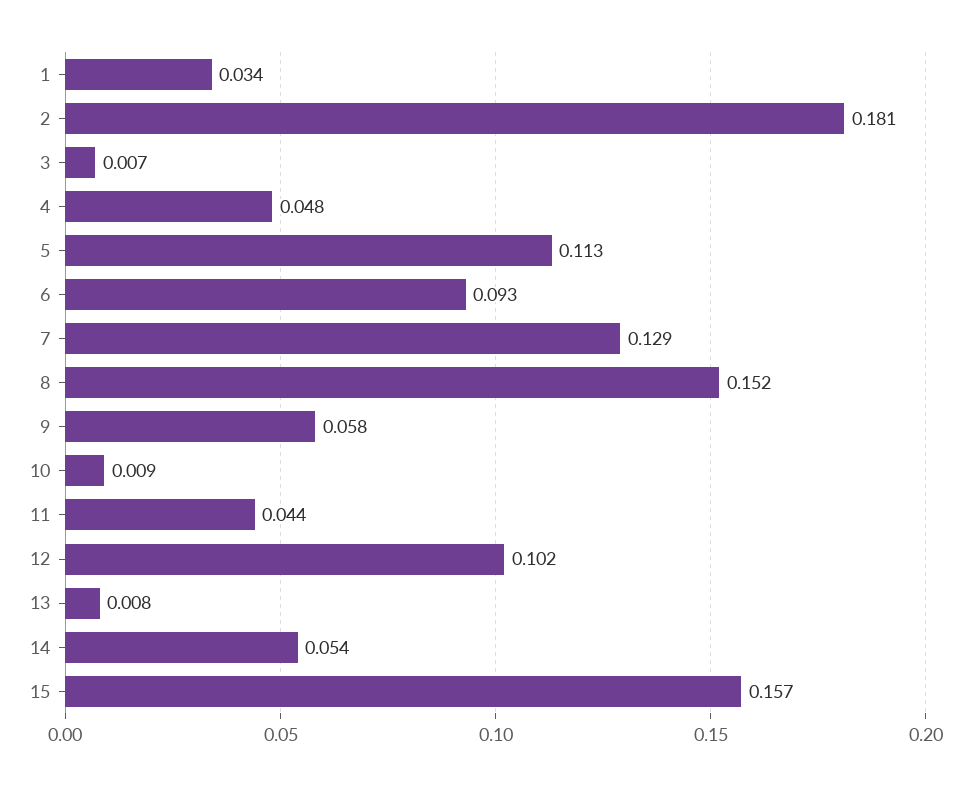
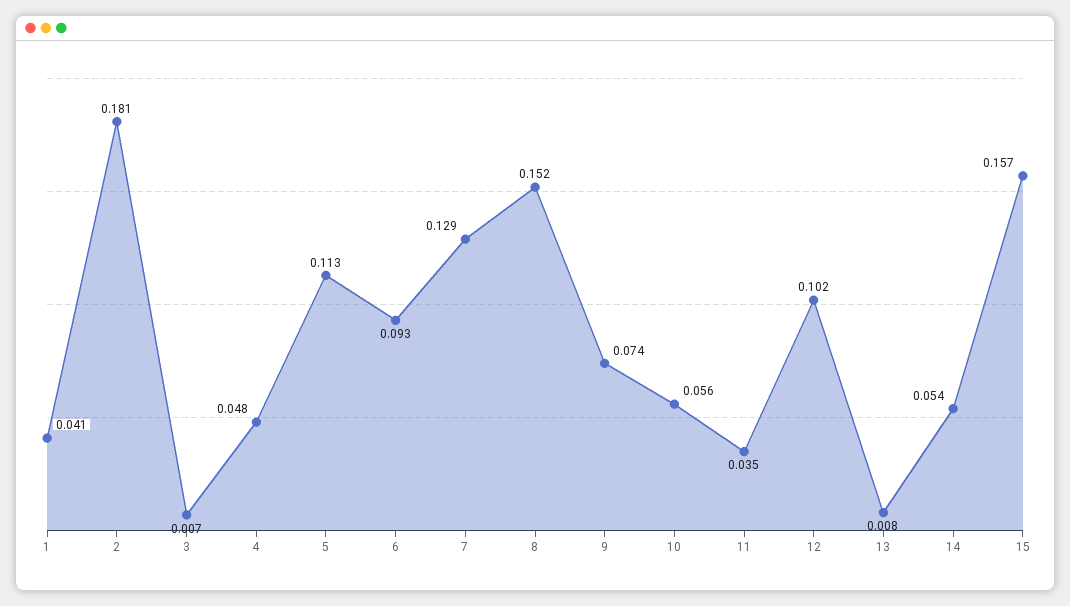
1: 0.034 -> 0.041
9: 0.058 -> 0.074
10: 0.009 -> 0.056
11: 0.044 -> 0.035

